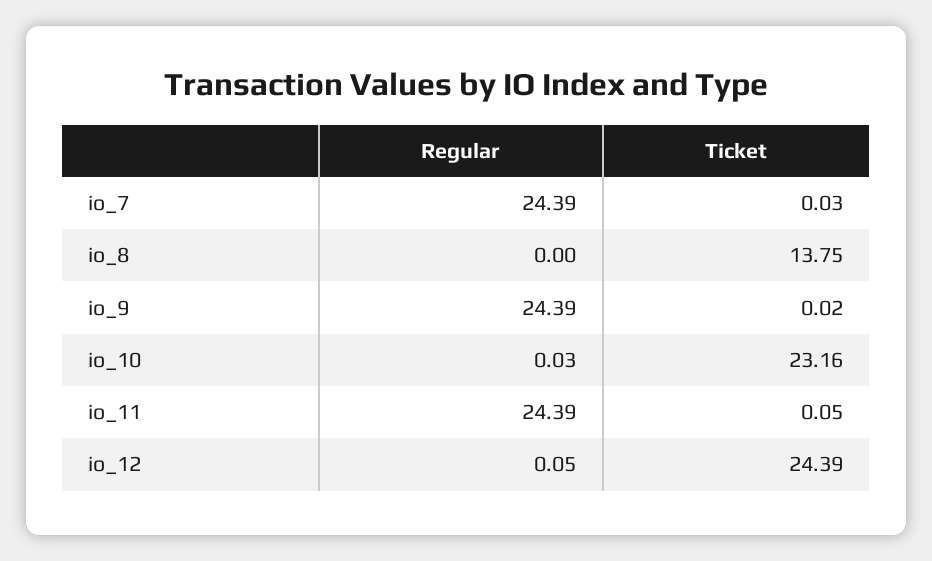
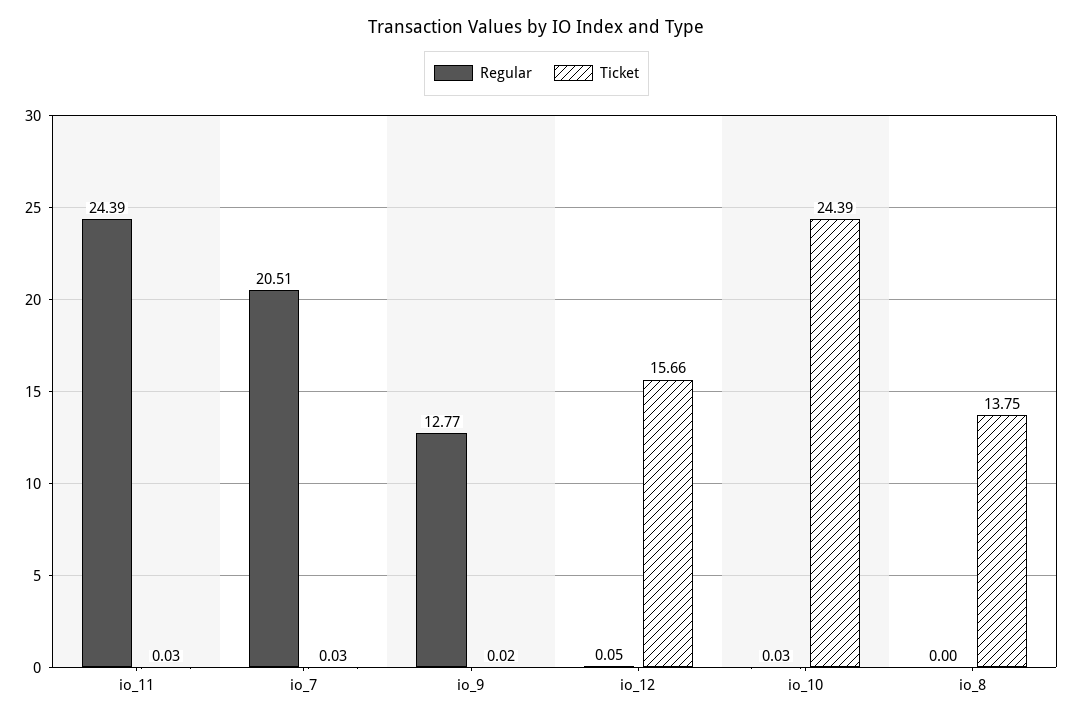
Regular, io_7: 24.39 -> 20.51
Regular, io_9: 24.39 -> 12.77
Ticket, io_10: 23.16 -> 24.39
Ticket, io_11: 0.05 -> 0.03
Ticket, io_12: 24.39 -> 15.66

